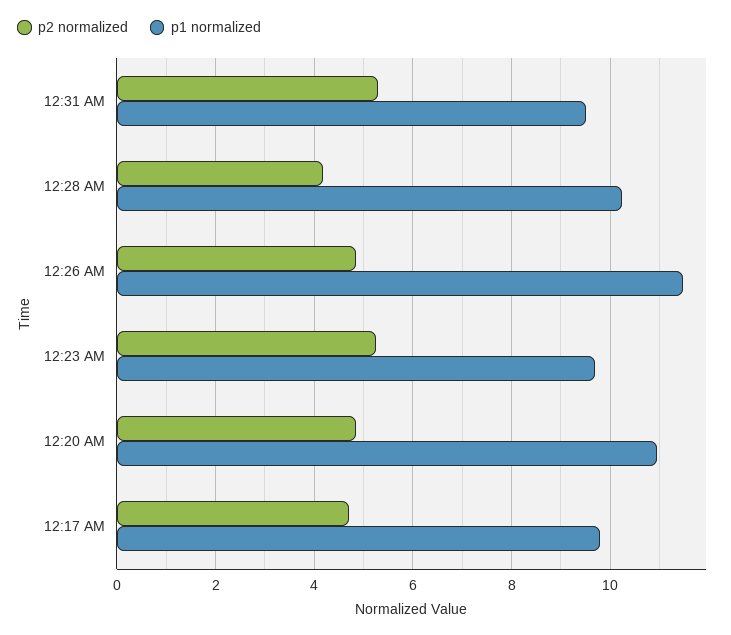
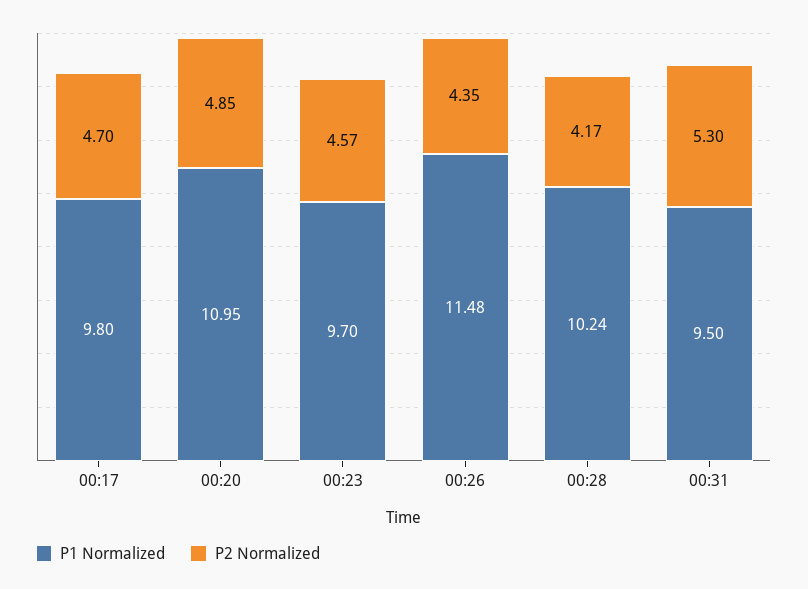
p2 normalized, 12:26 AM: 4.8 -> 4.35
p2 normalized, 12:23 AM: 5.2 -> 4.57

